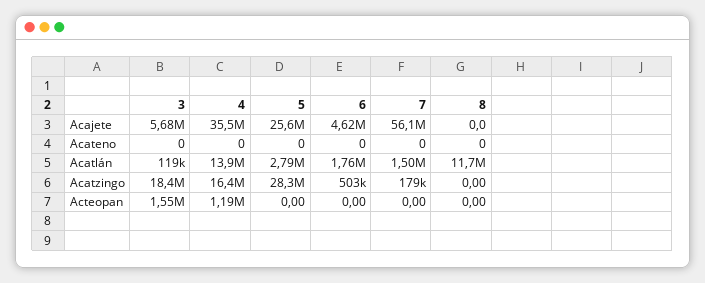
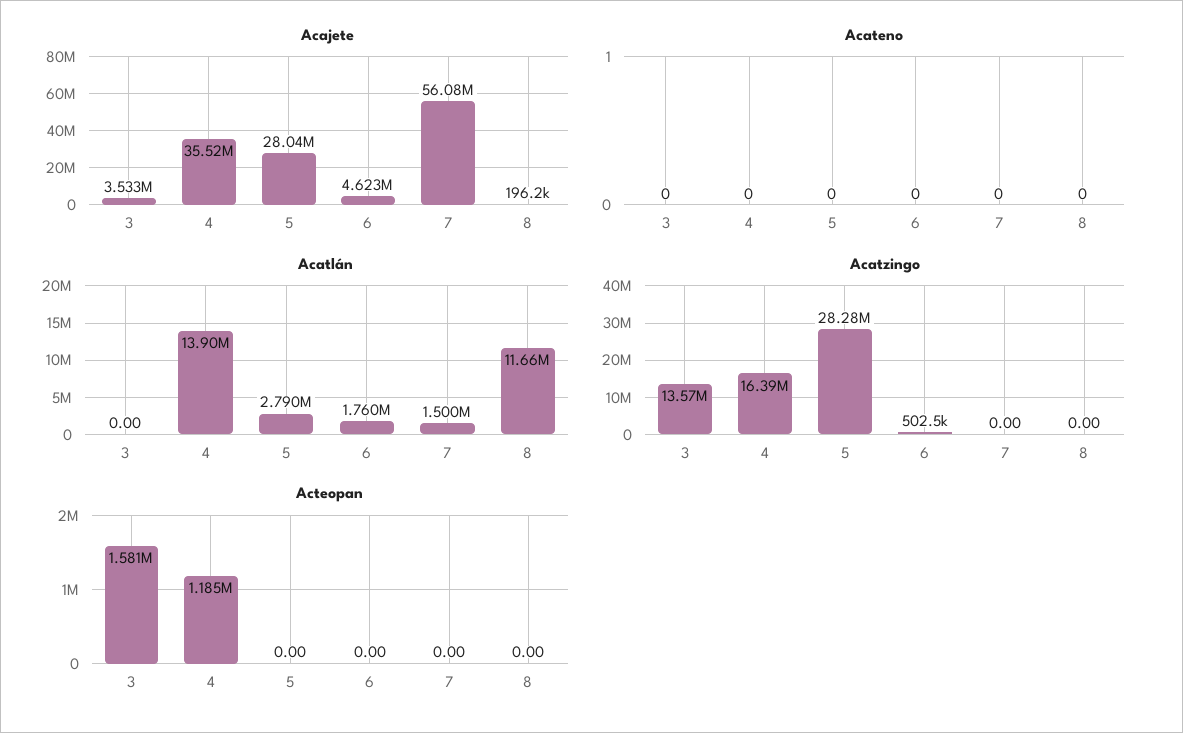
Acajete, 3: 5680000 -> 3533000
Acajete, 5: 25600000 -> 28040000
Acajete, 8: 0 -> 196200
Acatlán, 3: 119000 -> 0
Acatzingo, 3: 18400000 -> 13570000
Acatzingo, 7: 179000 -> 0
Acteopan, 3: 1550000 -> 1581000

